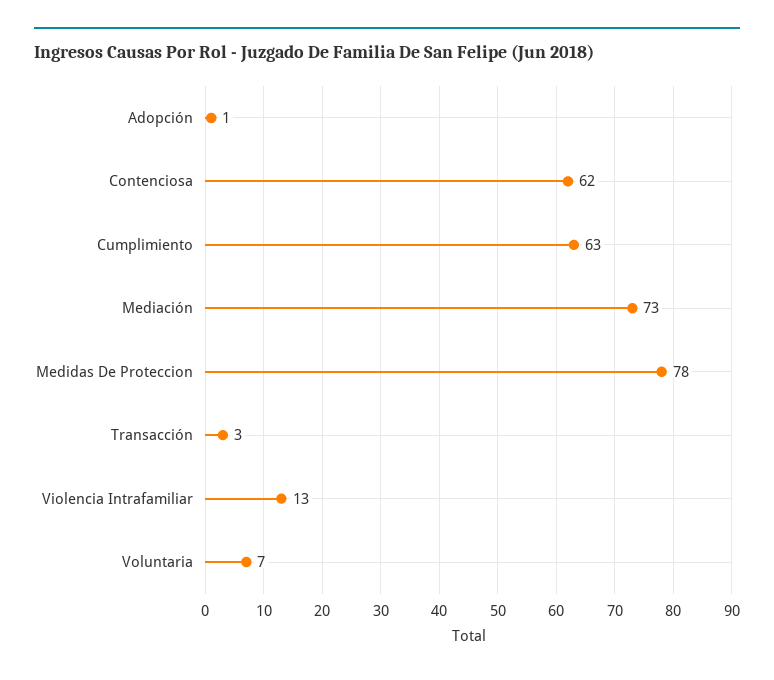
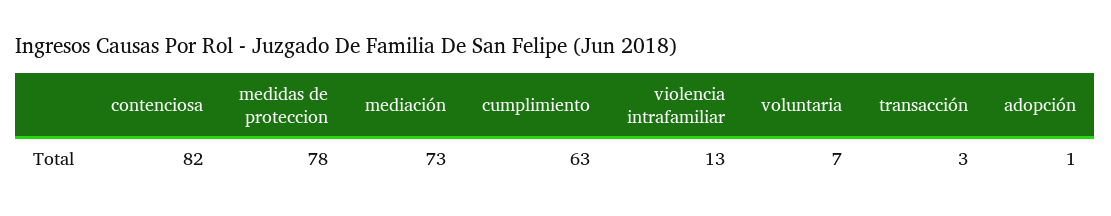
Contenciosa: 62 -> 82

